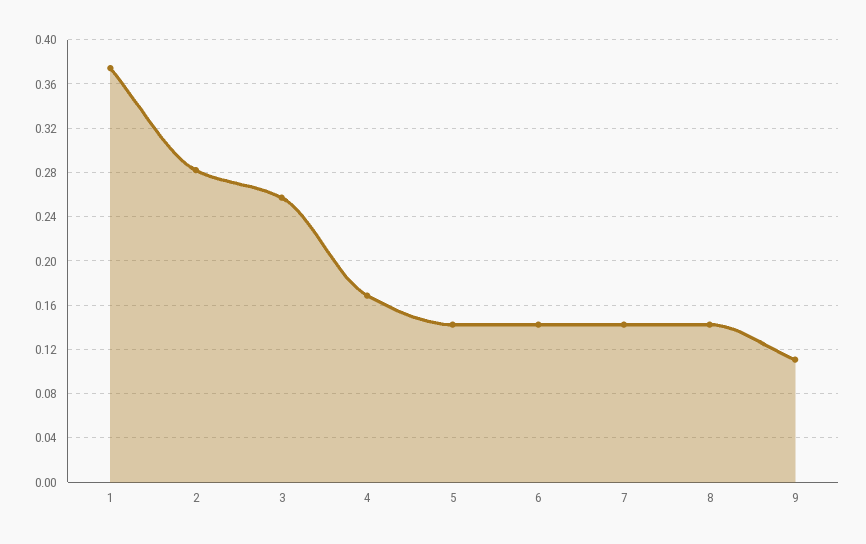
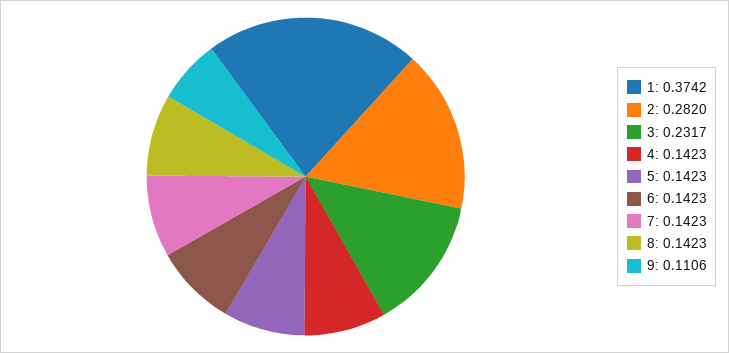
3: 0.26 -> 0.2317
4: 0.17 -> 0.1423

